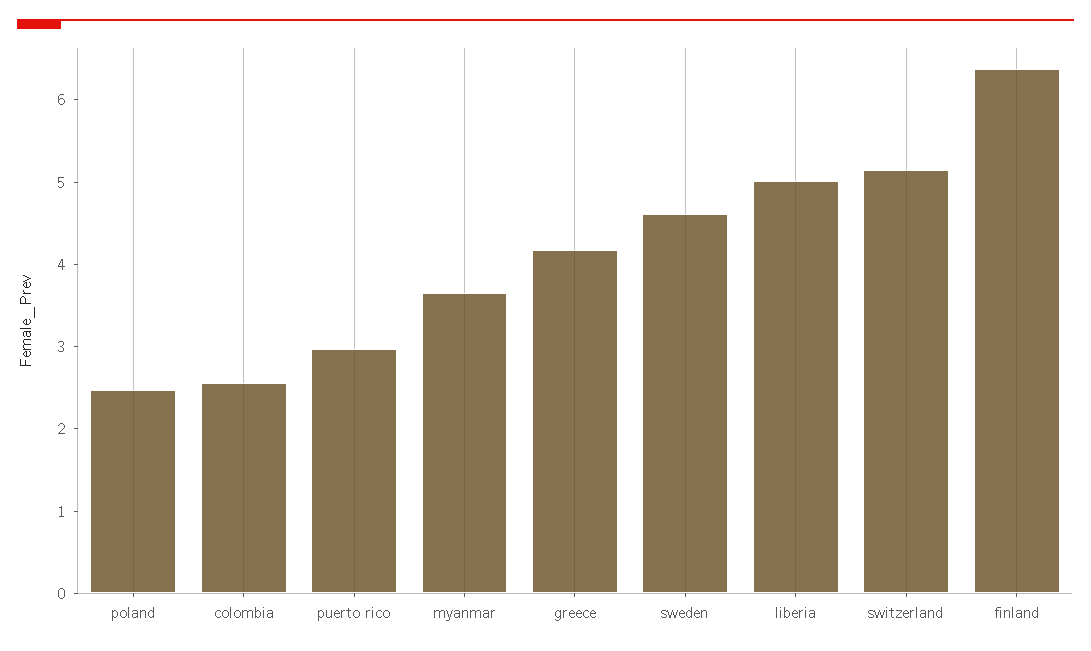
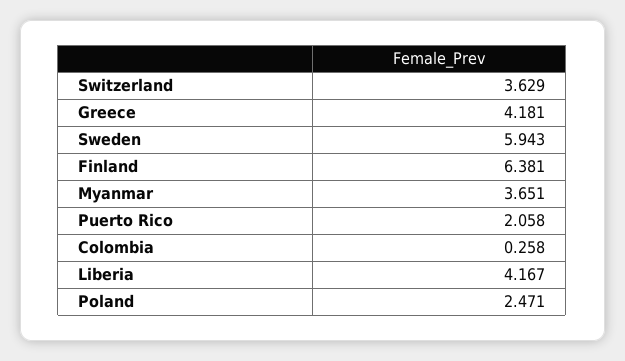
colombia: 2.6 -> 0.258
puerto rico: 3 -> 2.058
sweden: 4.6 -> 5.943
liberia: 5 -> 4.167
switzerland: 5.2 -> 3.629

